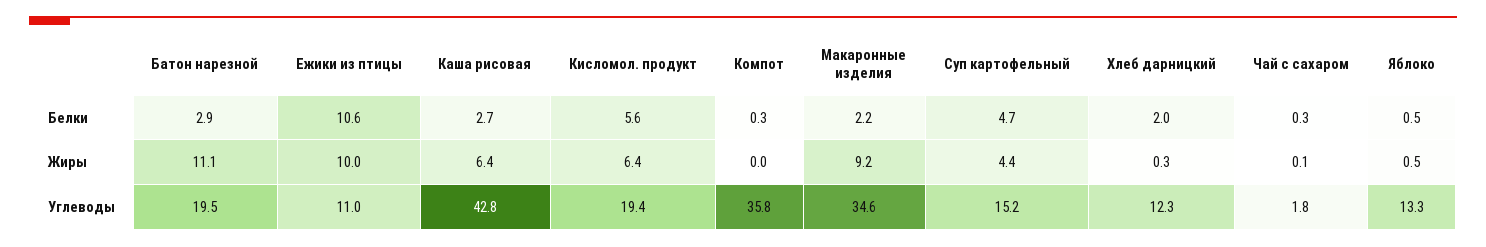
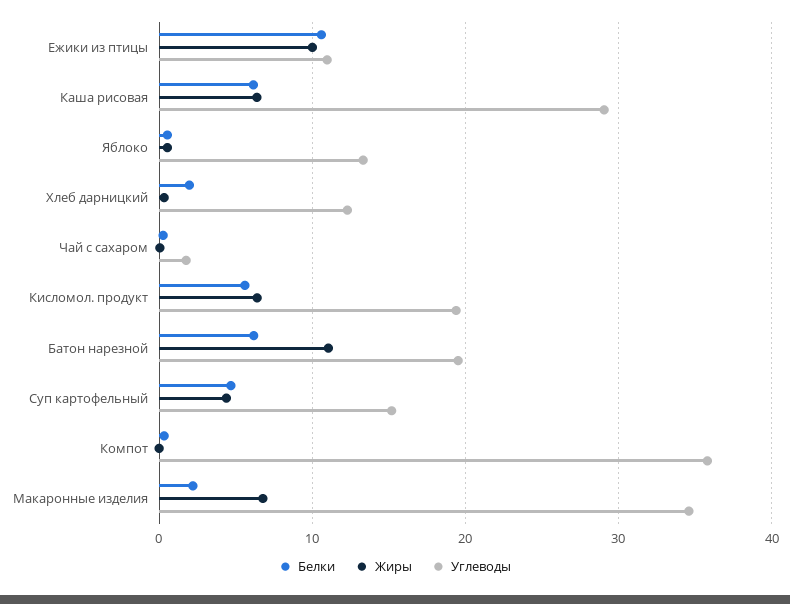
Белки, Батон нарезной: 2.9 -> 6
Белки, Каша рисовая: 2.7 -> 6
Жиры, Макаронные изделия: 9.2 -> 7
Углеводы, Каша рисовая: 42.8 -> 29

